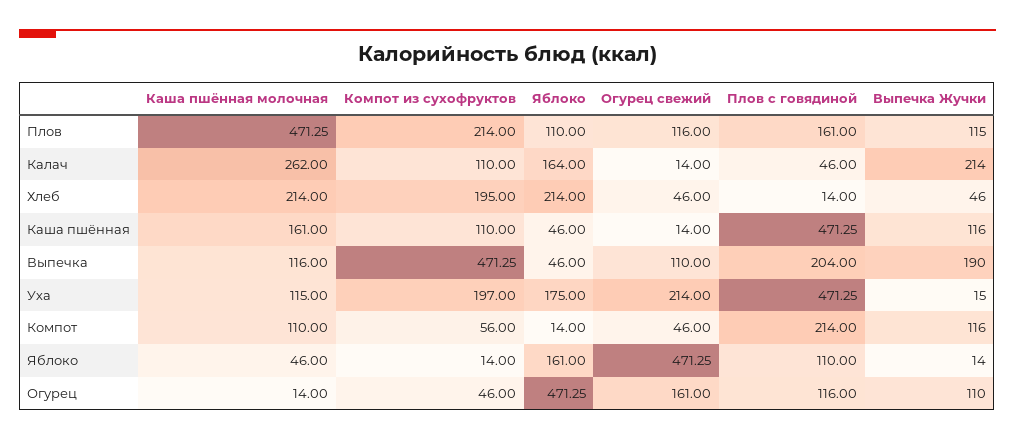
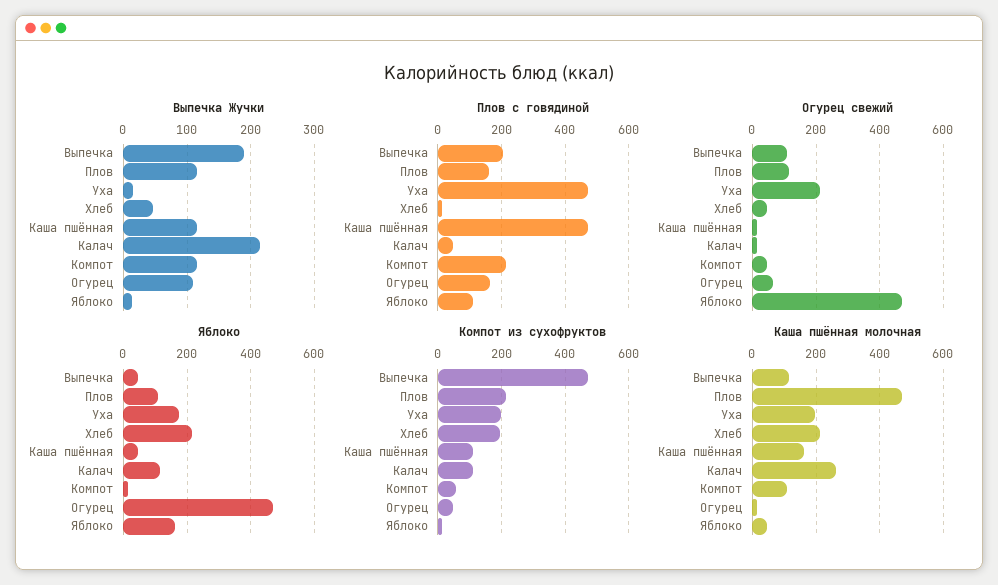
Яблоко, Калач: 164 -> 120
Каша пшённая молочная, Уха: 115 -> 200
Огурец свежий, Огурец: 161 -> 60
Плов с говядиной, Огурец: 116 -> 160

